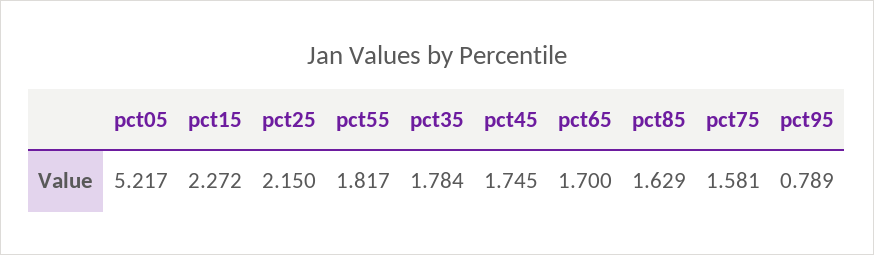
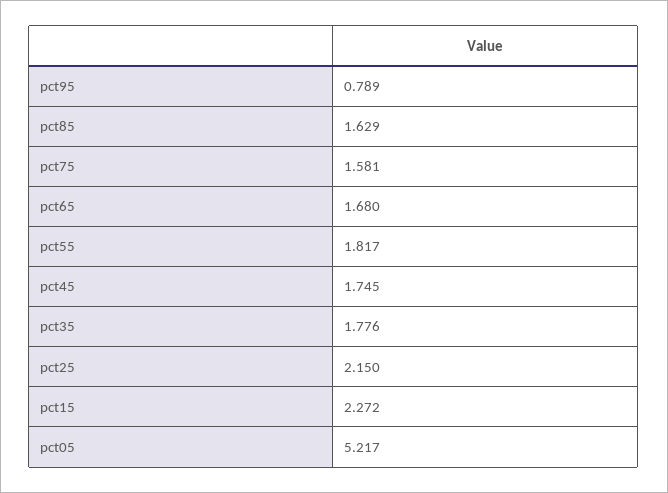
pct35: 1.784 -> 1.776
pct65: 1.7 -> 1.68

